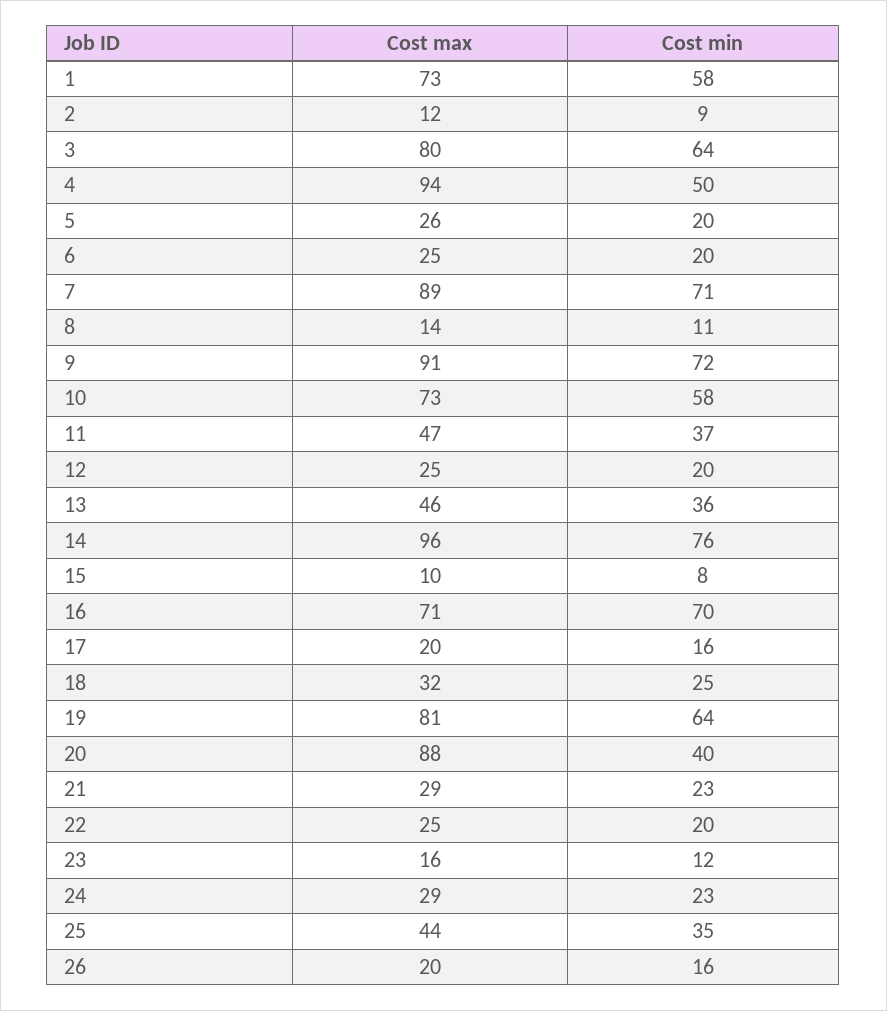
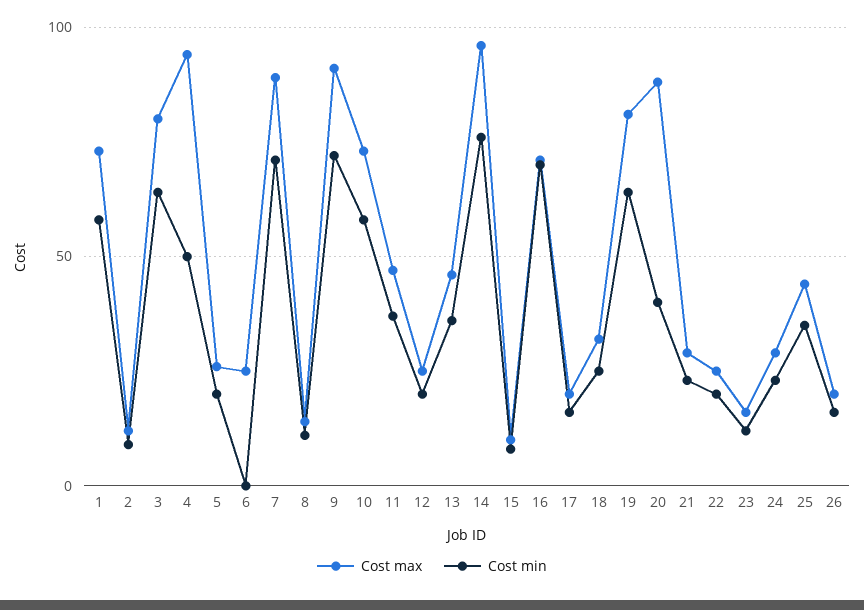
Cost min, 6: 20 -> 0

